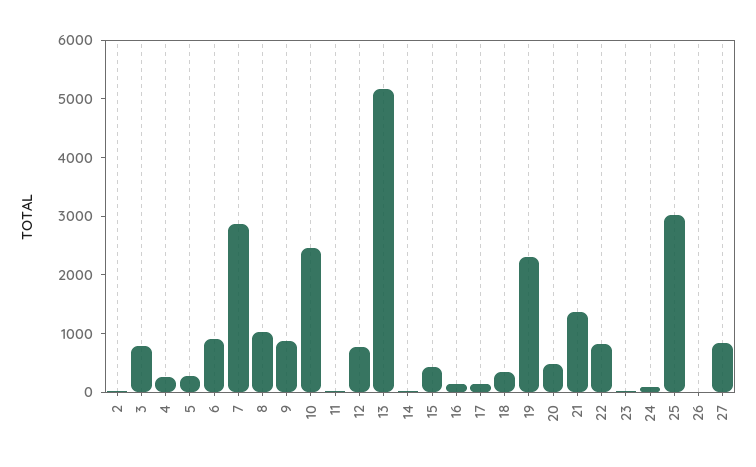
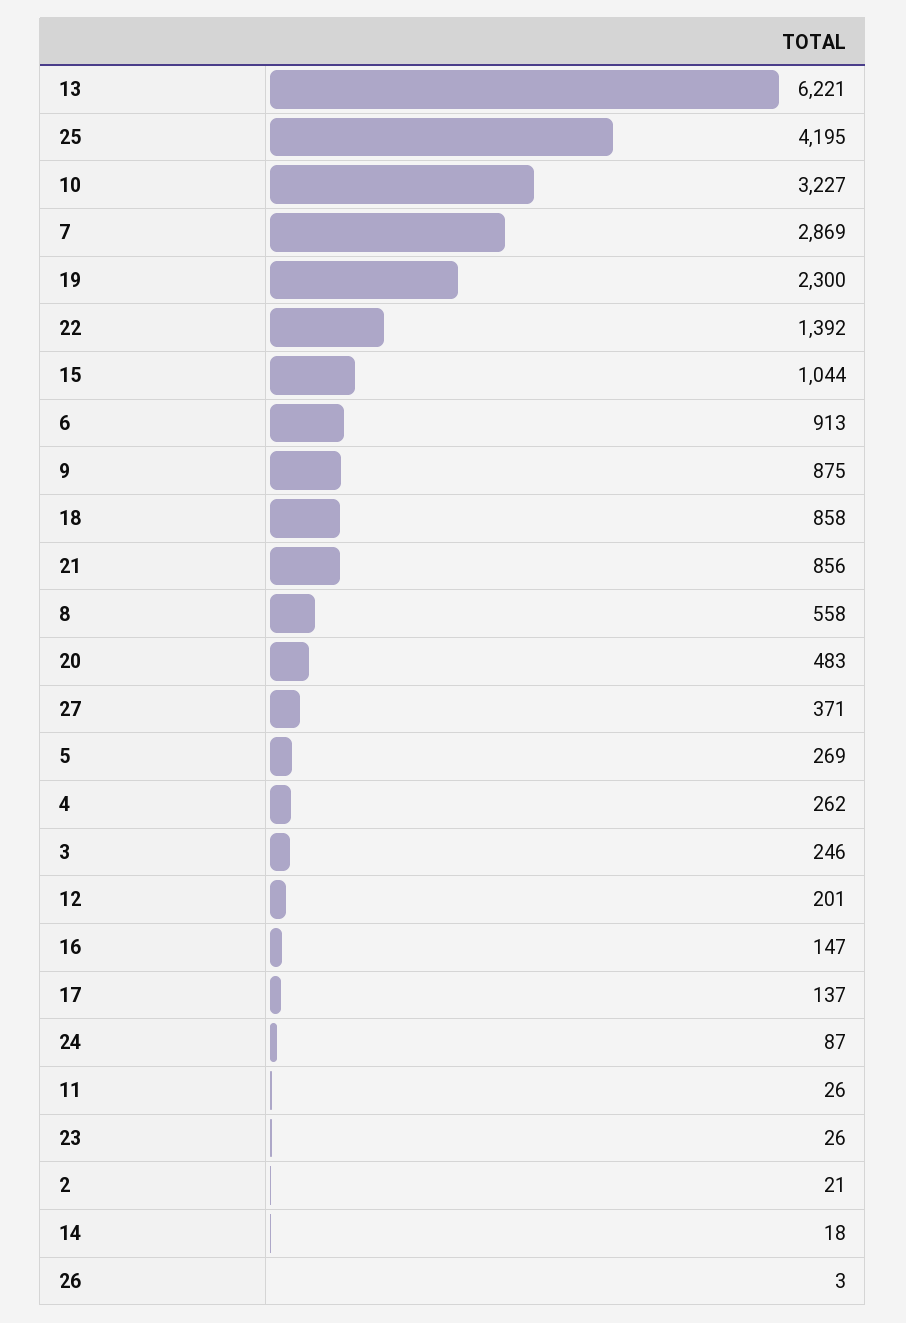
3: 800 -> 246
8: 1000 -> 558
10: 2400 -> 3227
12: 800 -> 201
13: 5200 -> 6221
15: 400 -> 1044
18: 400 -> 858
21: 1400 -> 856
22: 800 -> 1392
25: 3000 -> 4195
27: 800 -> 371

